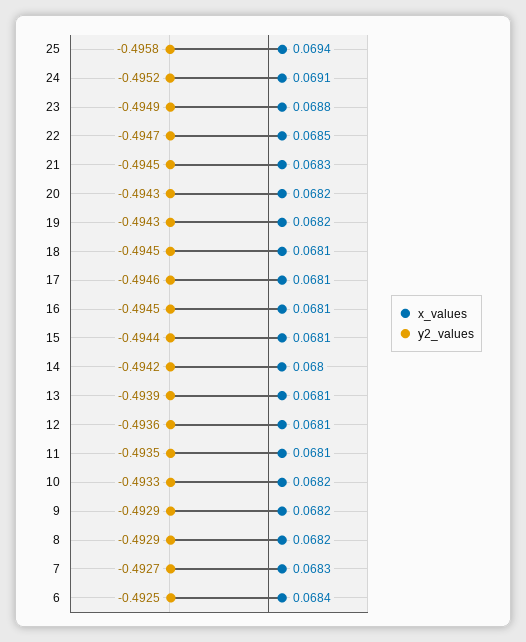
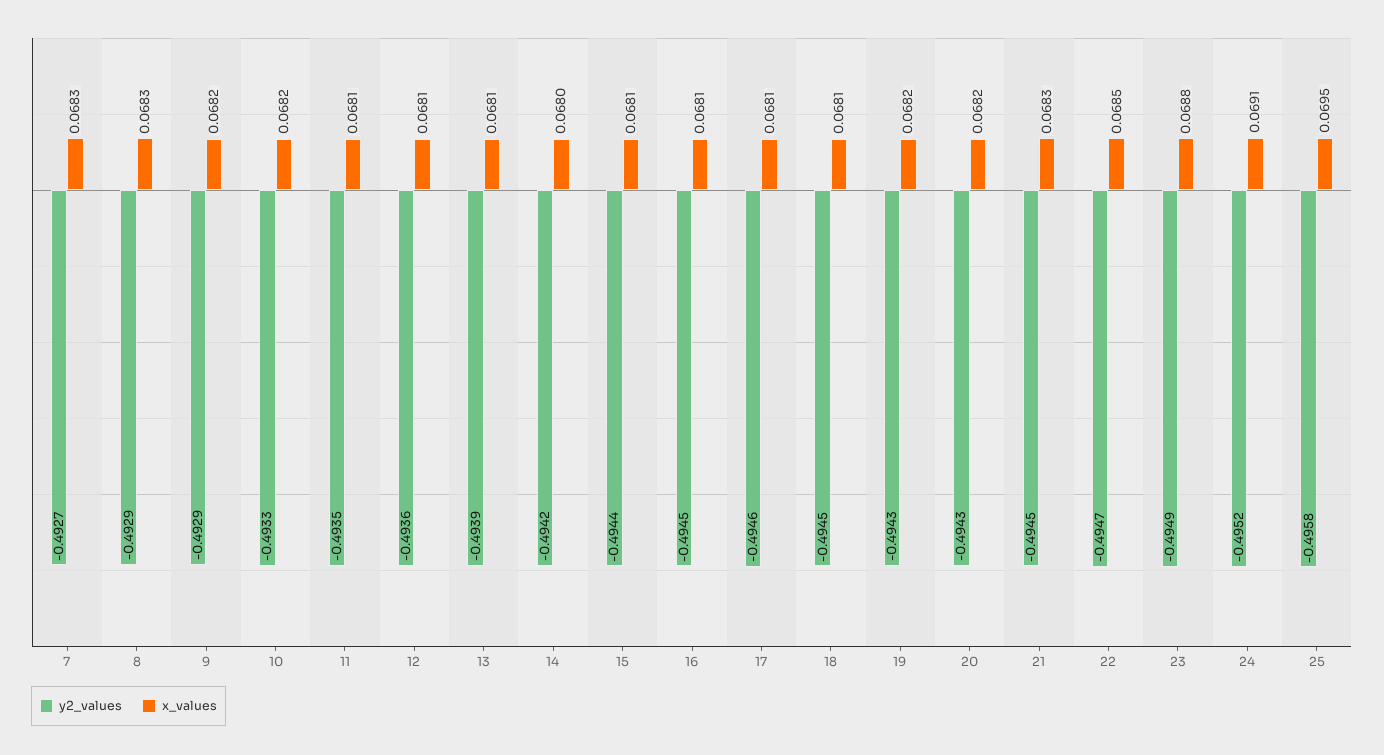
x_values, 25: 0.0694 -> 0.0695
x_values, 8: 0.0682 -> 0.0683
x_values, 6: 0.0684 -> none
y2_values, 6: -0.4925 -> none

